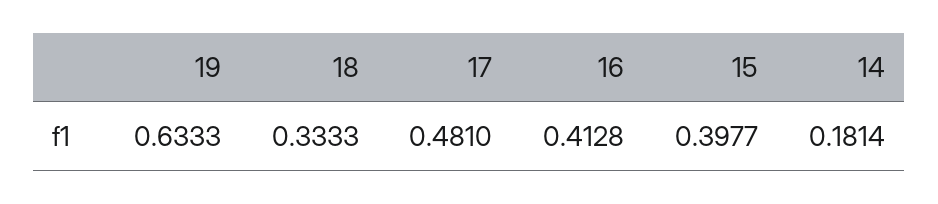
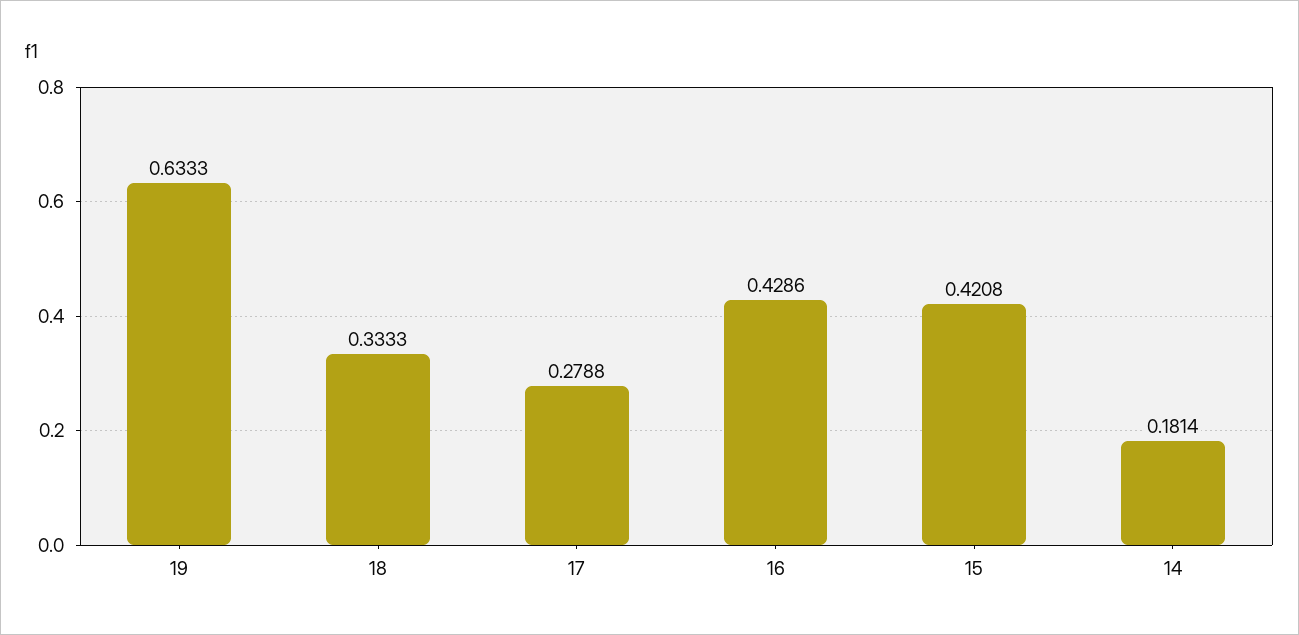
17: 0.481 -> 0.2788
16: 0.4128 -> 0.4286
15: 0.3977 -> 0.4208

